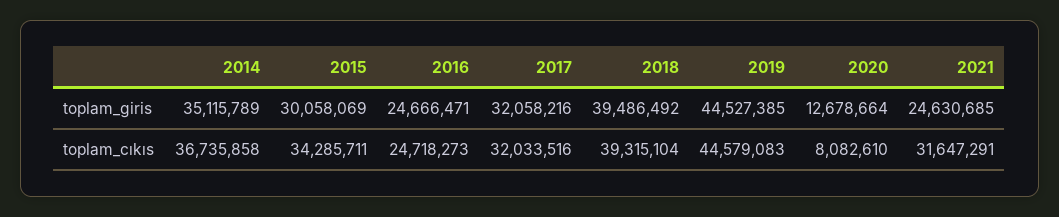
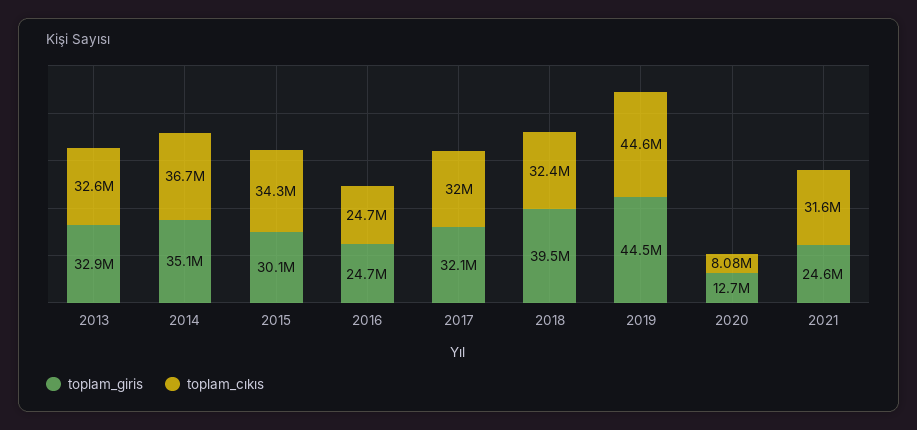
toplam_cıkıs, 2018: 39315104 -> 32400000
toplam_giris, 2013: none -> 32900000
toplam_cıkıs, 2013: none -> 32600000

